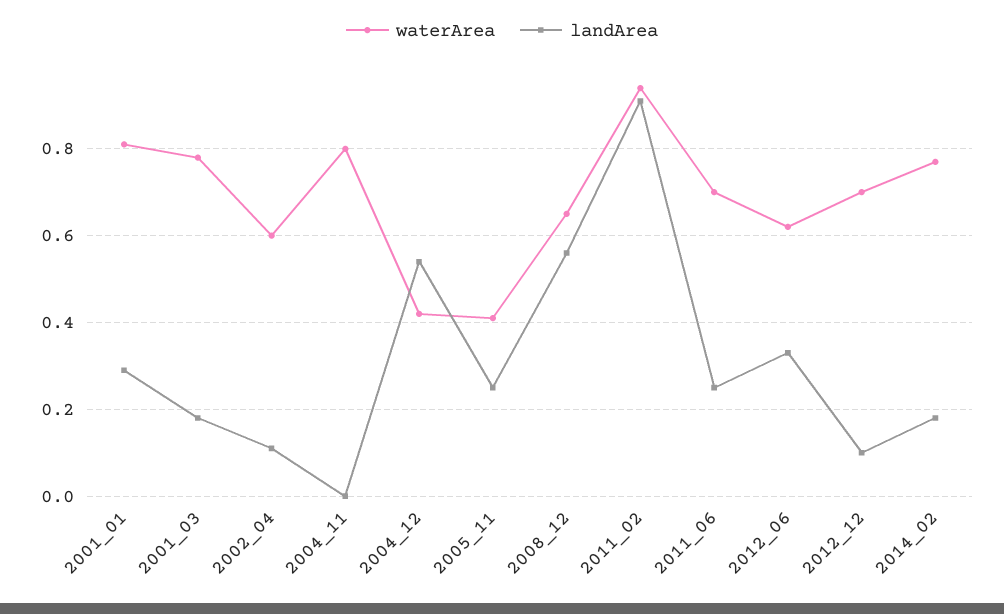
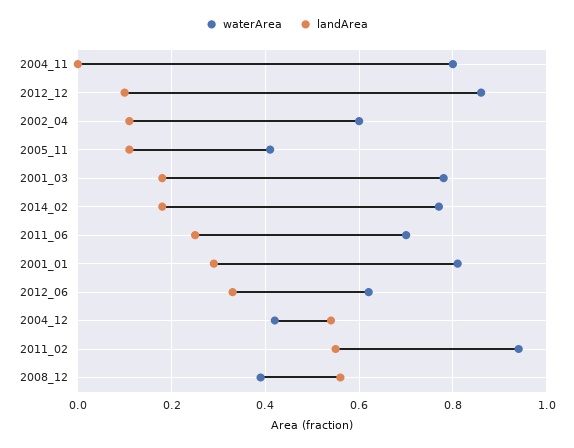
landArea, 2005_11: 0.25 -> 0.1
waterArea, 2008_12: 0.65 -> 0.4
landArea, 2011_02: 0.9 -> 0.55
waterArea, 2012_12: 0.7 -> 0.85

